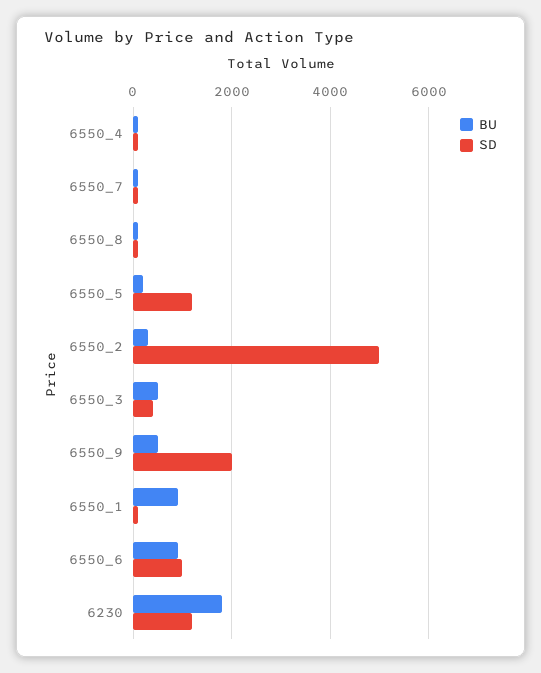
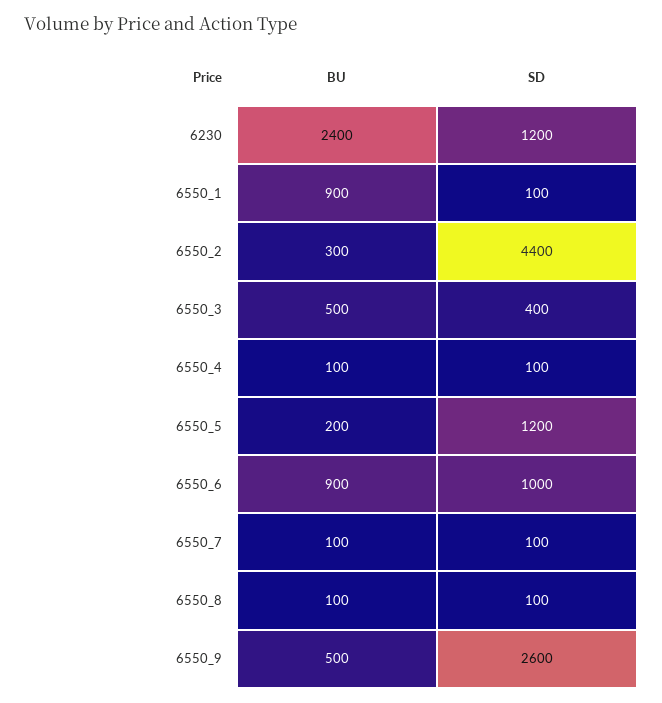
SD, 6550_2: 5000 -> 4400
SD, 6550_9: 2000 -> 2600
BU, 6230: 1800 -> 2400

